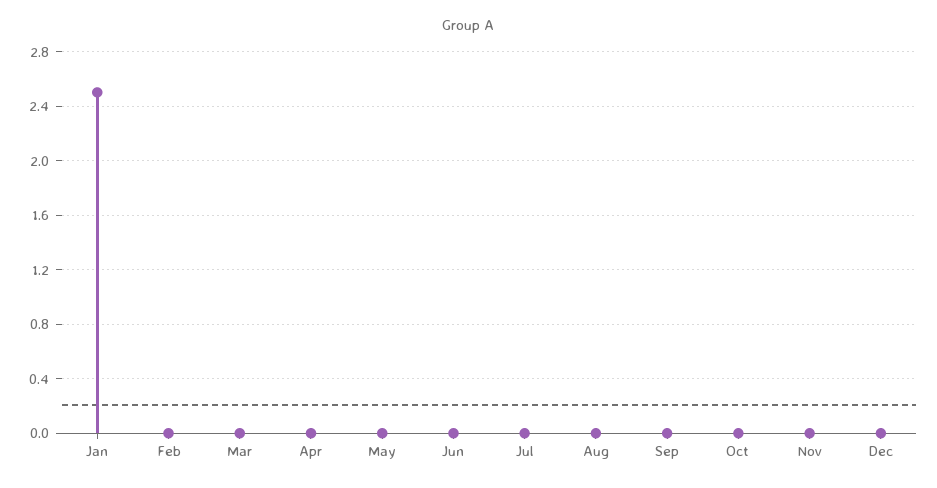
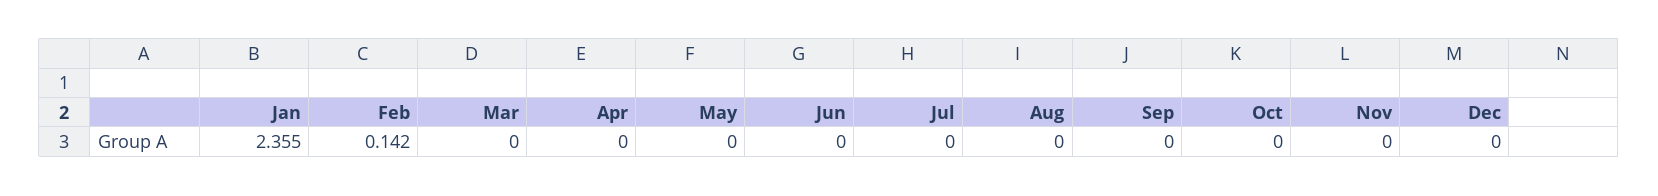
Jan: 2.5 -> 2.355
Feb: 0 -> 0.142

